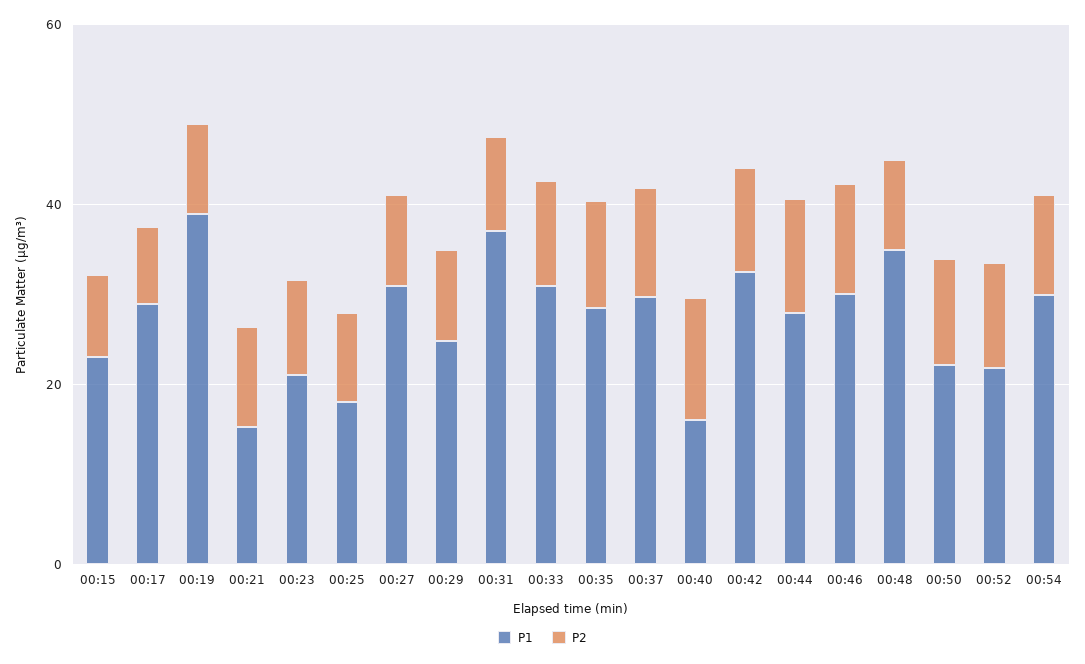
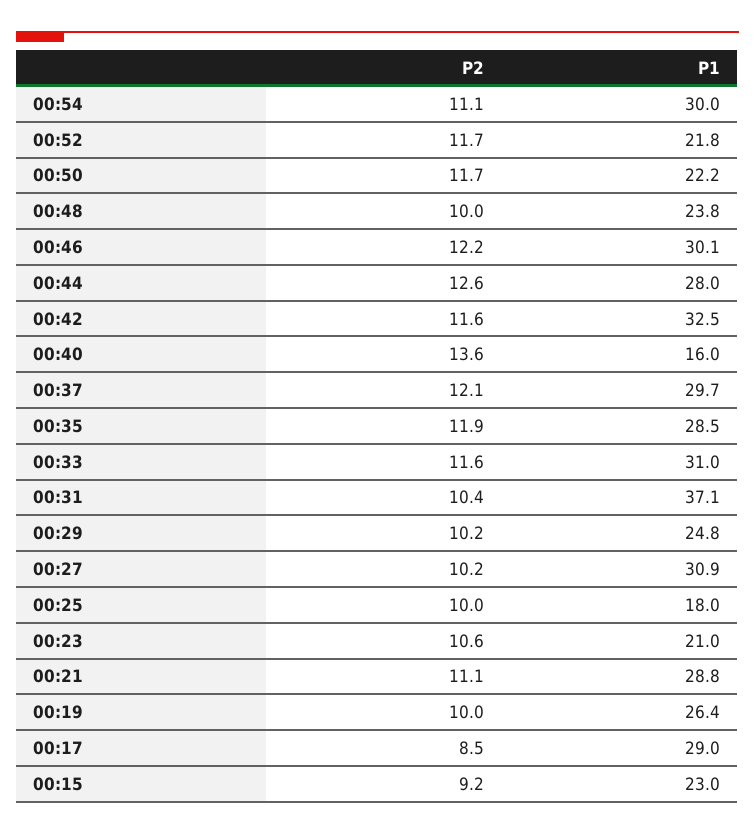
P1, 00:19: 40 -> 26.4
P1, 00:21: 15 -> 28.8
P1, 00:48: 35 -> 23.8

